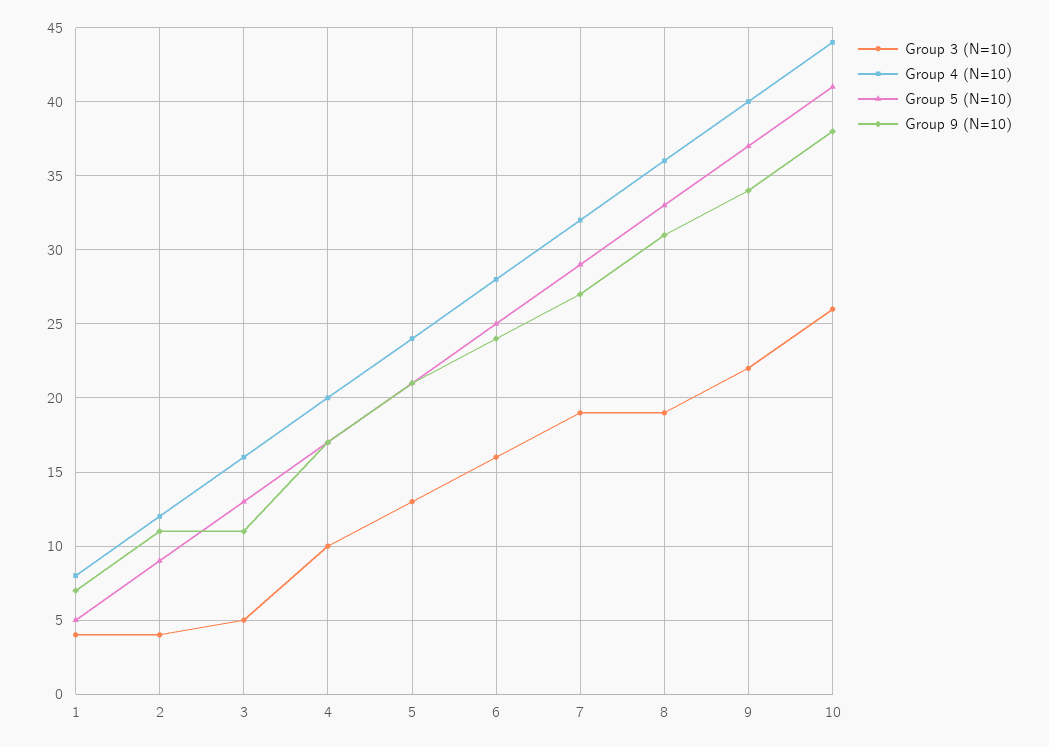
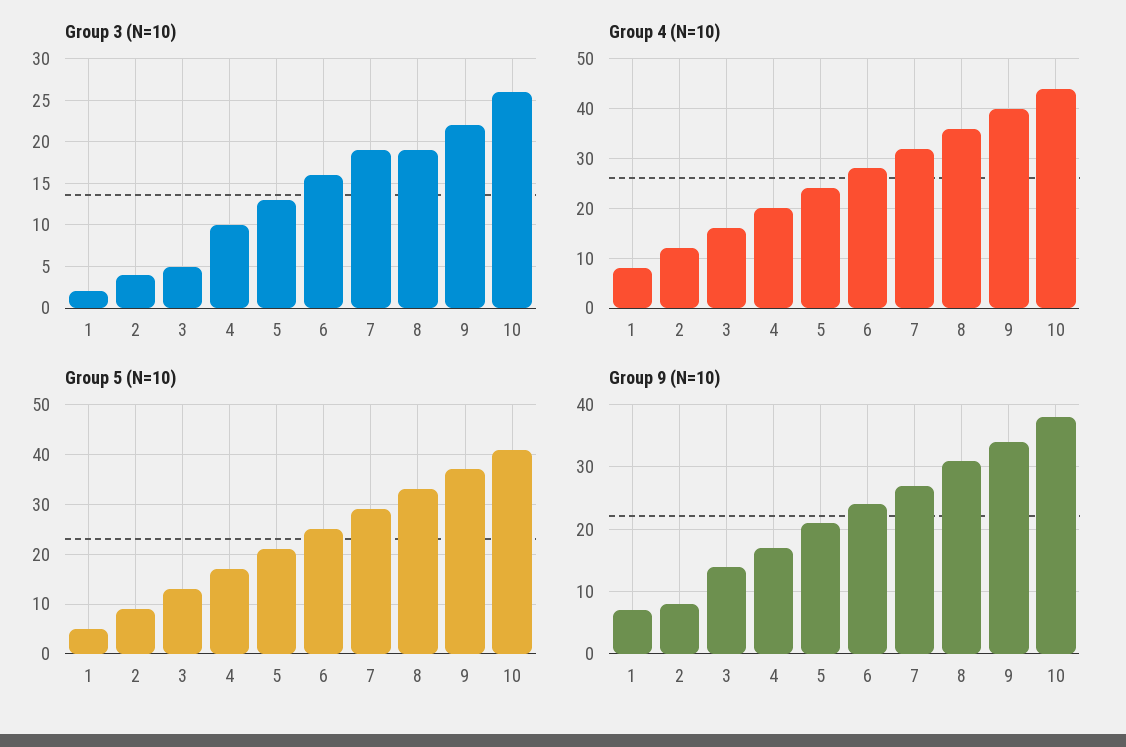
Group 3 (N=10), 1: 4 -> 2
Group 9 (N=10), 2: 11 -> 8
Group 9 (N=10), 3: 11 -> 14

